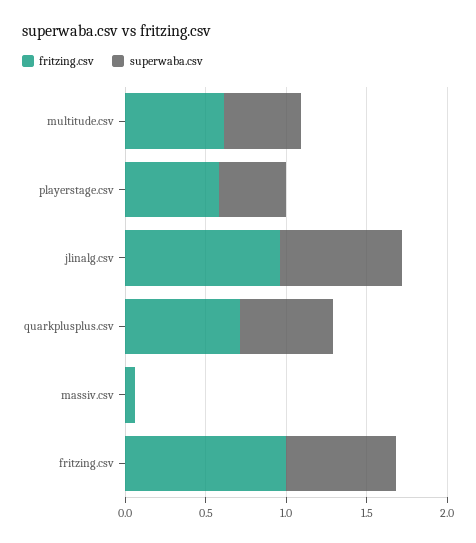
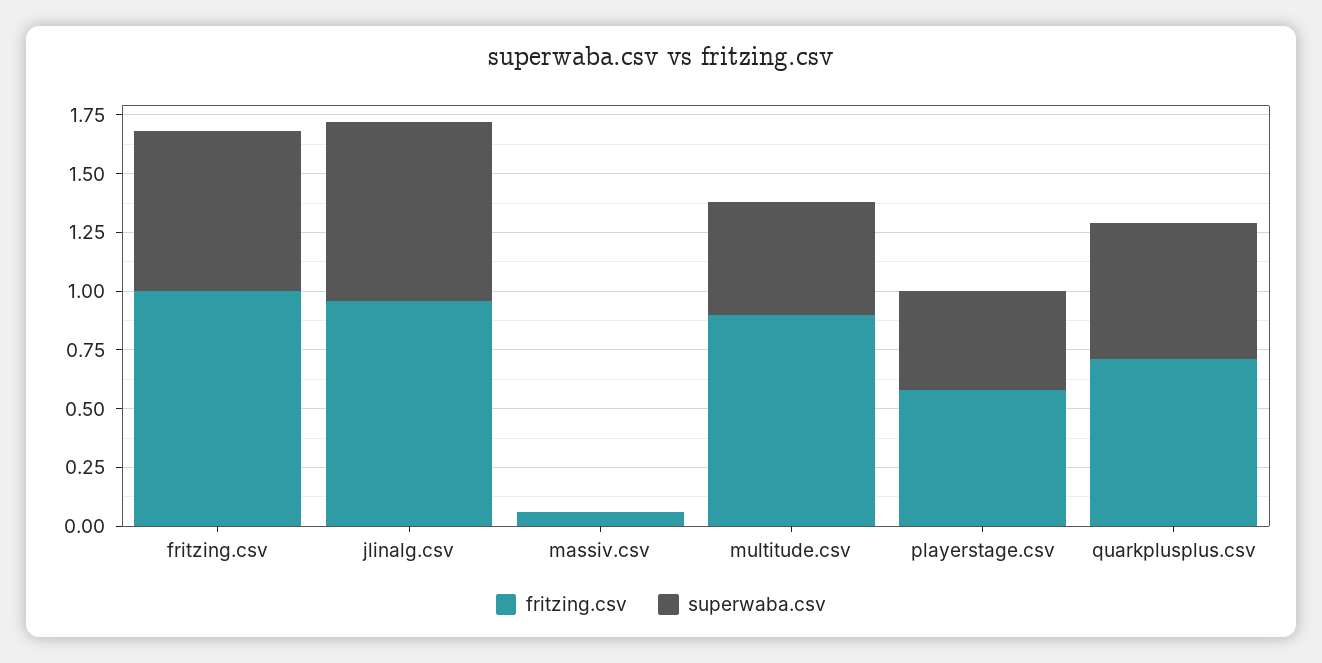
fritzing.csv, multitude.csv: 0.6 -> 0.9

